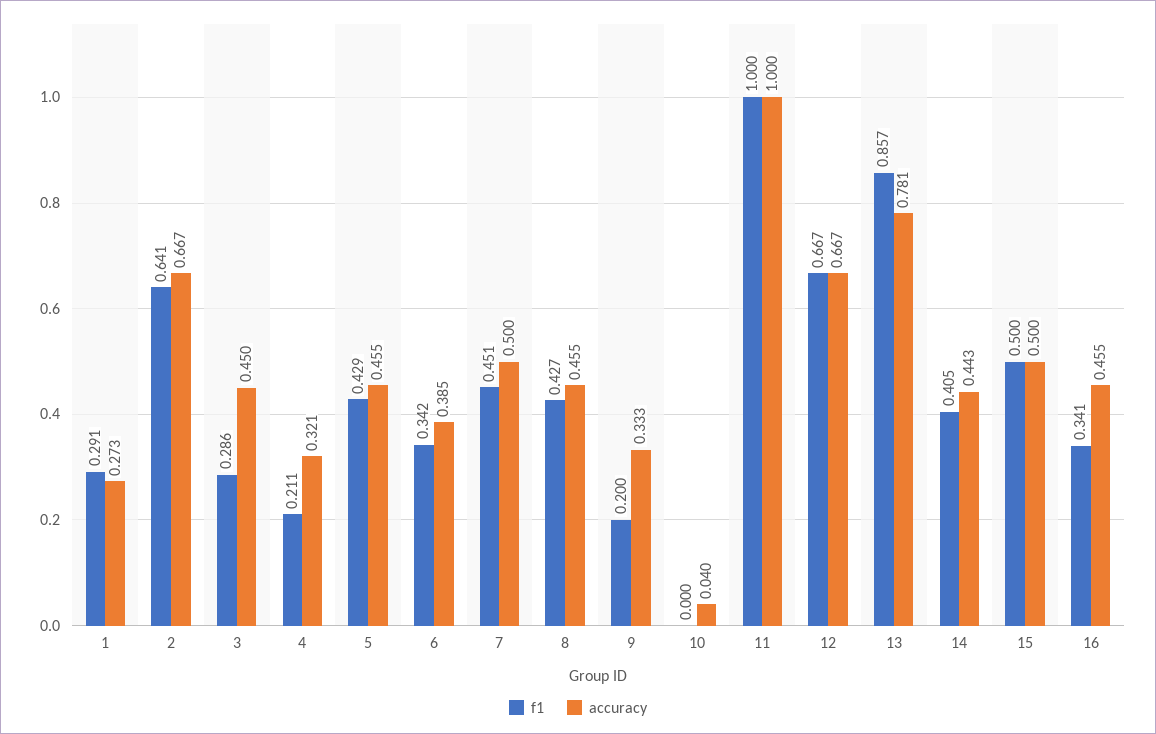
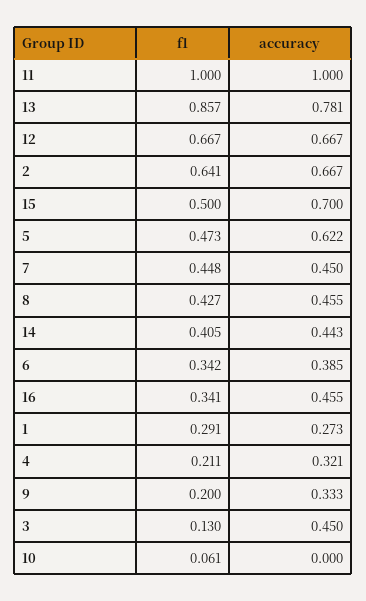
f1, 3: 0.286 -> 0.13
f1, 5: 0.429 -> 0.473
accuracy, 5: 0.455 -> 0.622
f1, 7: 0.451 -> 0.448
accuracy, 7: 0.5 -> 0.45
f1, 10: 0 -> 0.061
accuracy, 10: 0.04 -> 0
accuracy, 15: 0.5 -> 0.7

